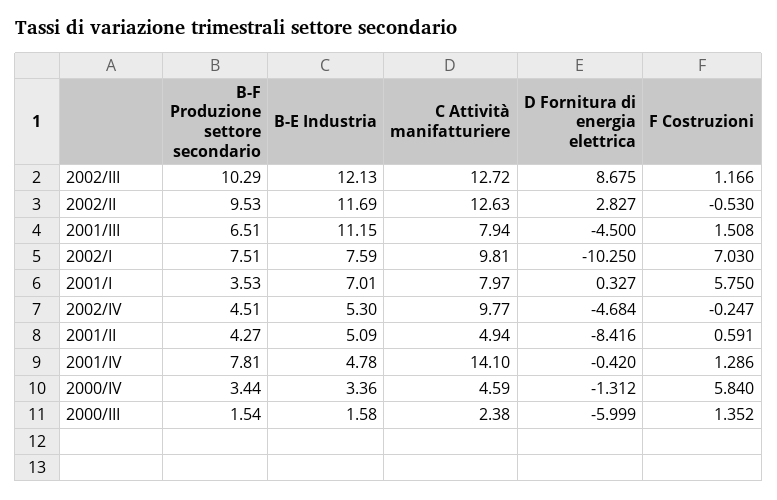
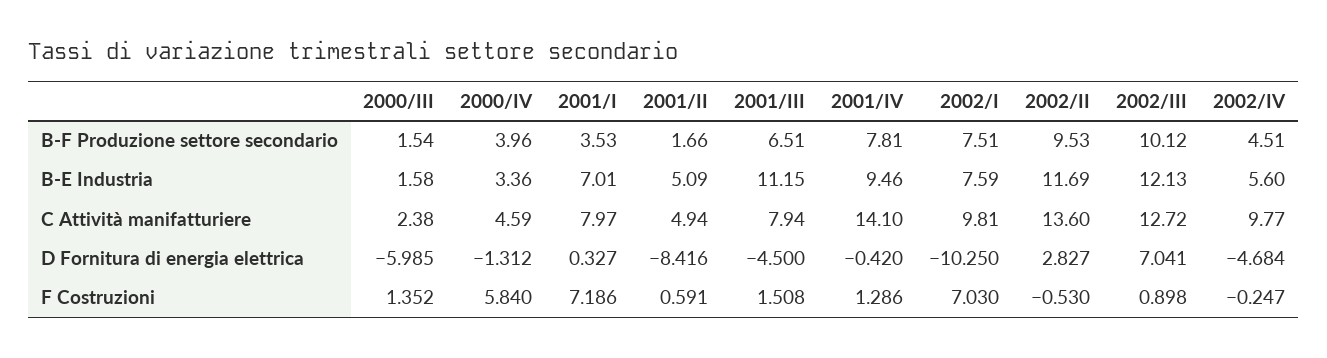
B-F Produzione settore secondario, 2002/III: 10.29 -> 10.12
D Fornitura di energia elettrica, 2002/III: 8.675 -> 7.041
F Costruzioni, 2002/III: 1.166 -> 0.898
C Attività manifatturiere, 2002/II: 12.63 -> 13.6
F Costruzioni, 2001/I: 5.75 -> 7.186
B-E Industria, 2002/IV: 5.3 -> 5.6
B-F Produzione settore secondario, 2001/II: 4.27 -> 1.66
B-E Industria, 2001/IV: 4.78 -> 9.46
B-F Produzione settore secondario, 2000/IV: 3.44 -> 3.96
D Fornitura di energia elettrica, 2000/III: -5.999 -> -5.985

